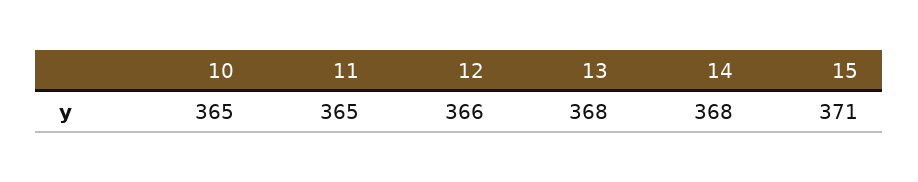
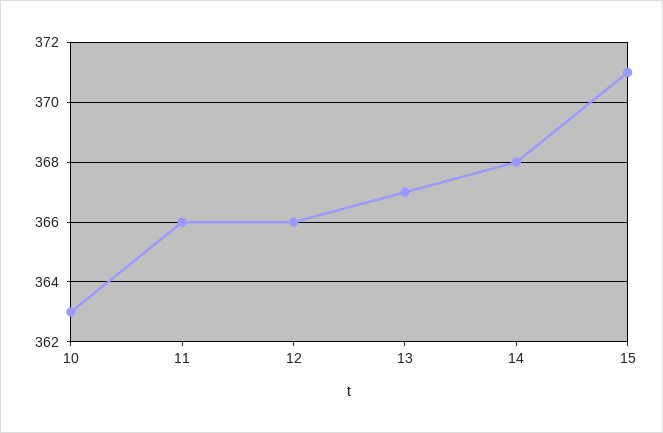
10: 365 -> 363
11: 365 -> 366
13: 368 -> 367

